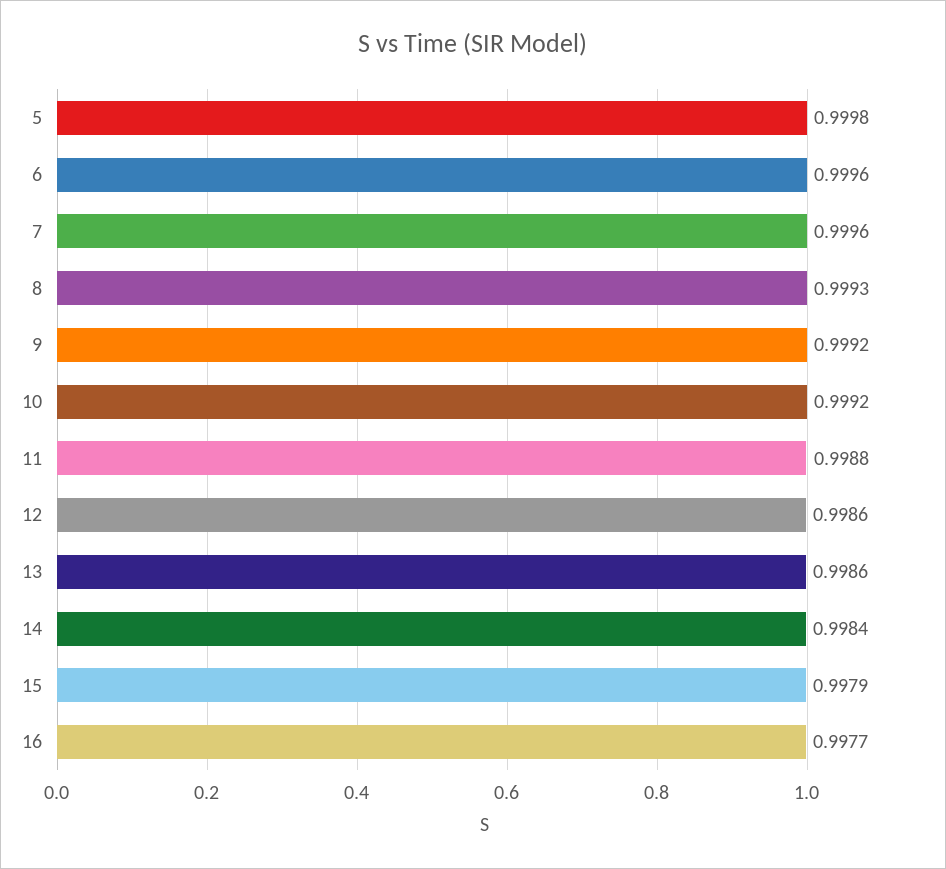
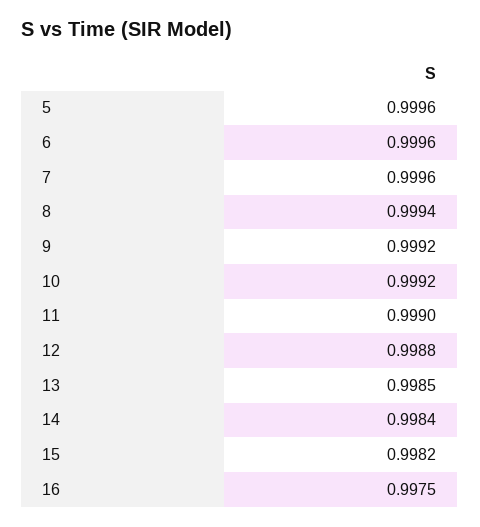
5: 0.9998 -> 0.9996
8: 0.9993 -> 0.9994
11: 0.9988 -> 0.999
12: 0.9986 -> 0.9988
13: 0.9986 -> 0.9985
15: 0.9979 -> 0.9982
16: 0.9977 -> 0.9975

